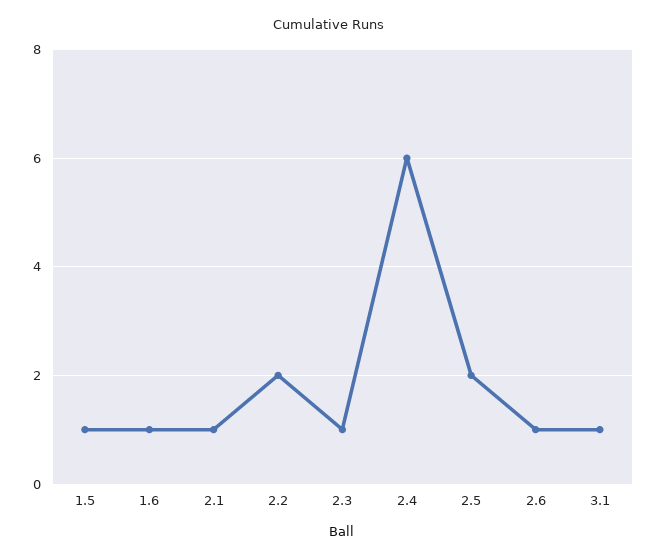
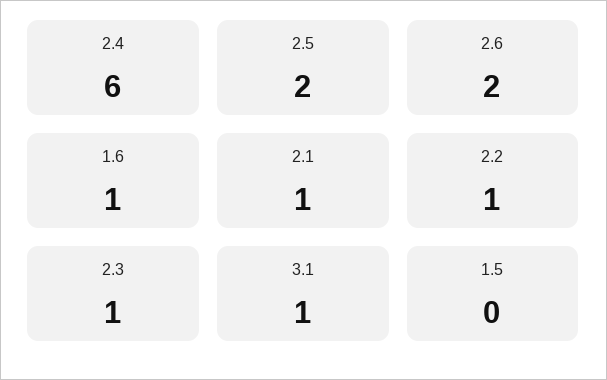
1.5: 1 -> 0
2.2: 2 -> 1
2.6: 1 -> 2

